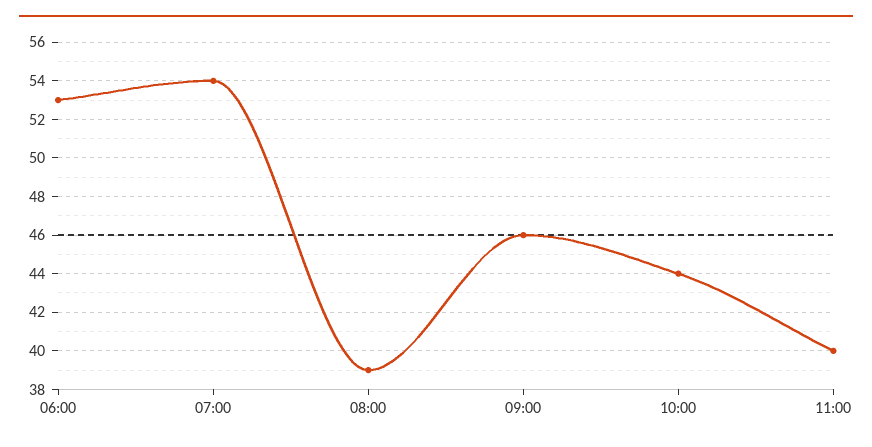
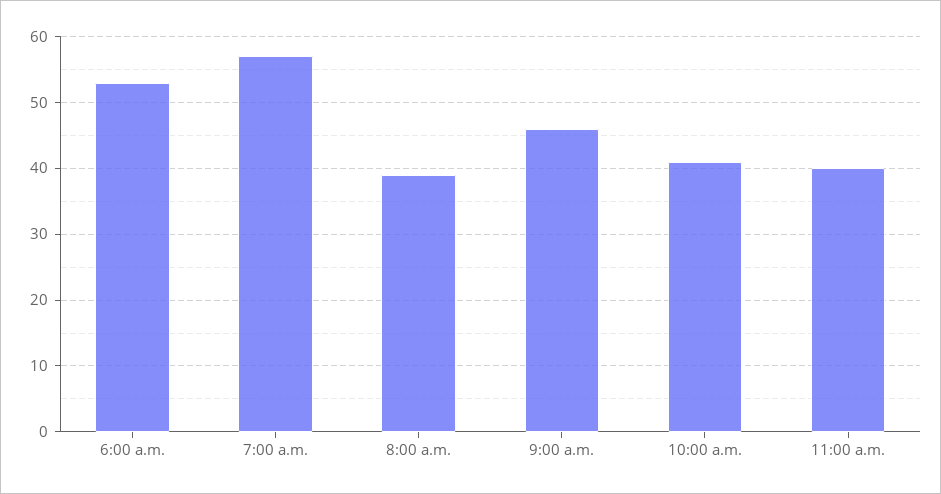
07:00: 54 -> 57
10:00: 44 -> 41

